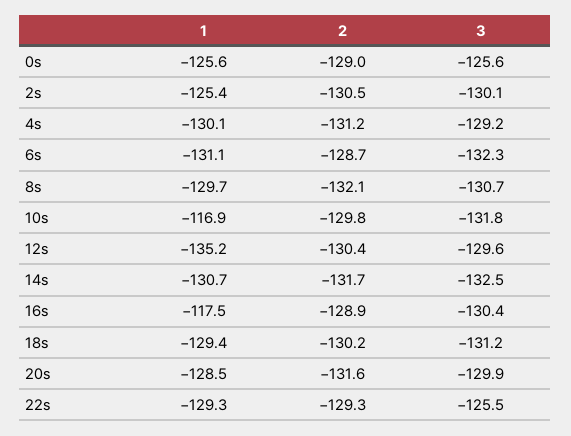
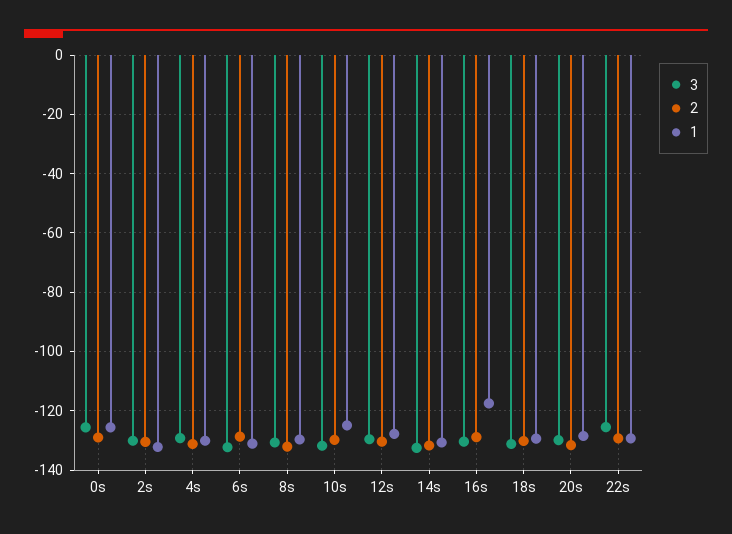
1, 2s: -125.4 -> -132.5
1, 10s: -116.9 -> -125
1, 12s: -135.2 -> -127.5

